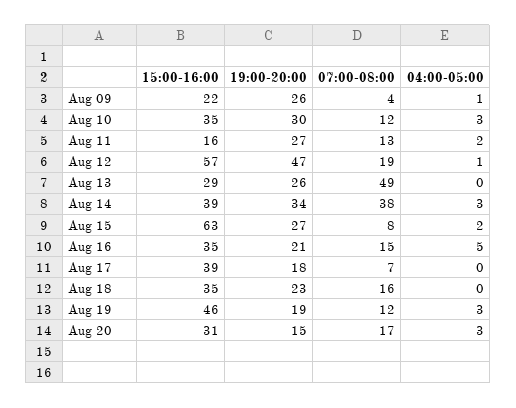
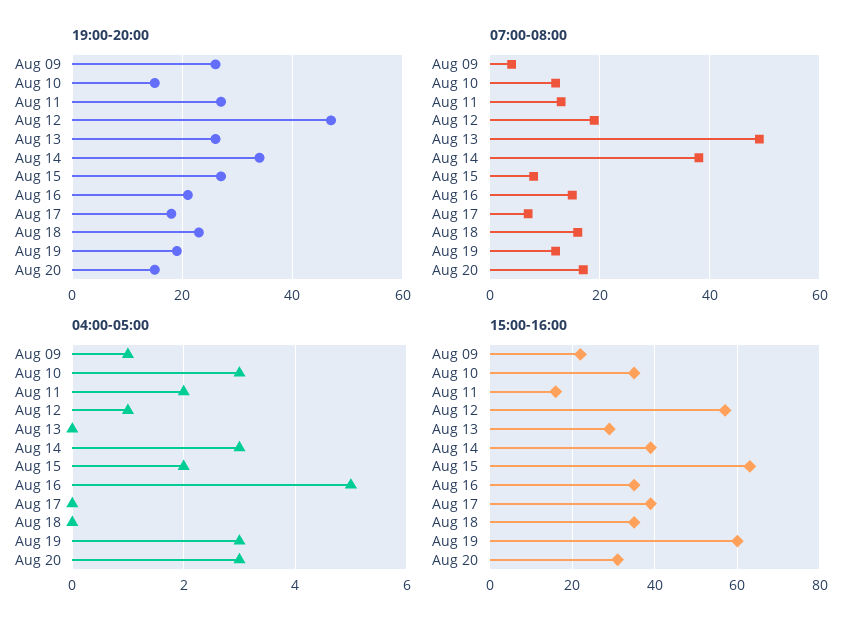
19:00-20:00, Aug 10: 30 -> 15
15:00-16:00, Aug 19: 46 -> 60

